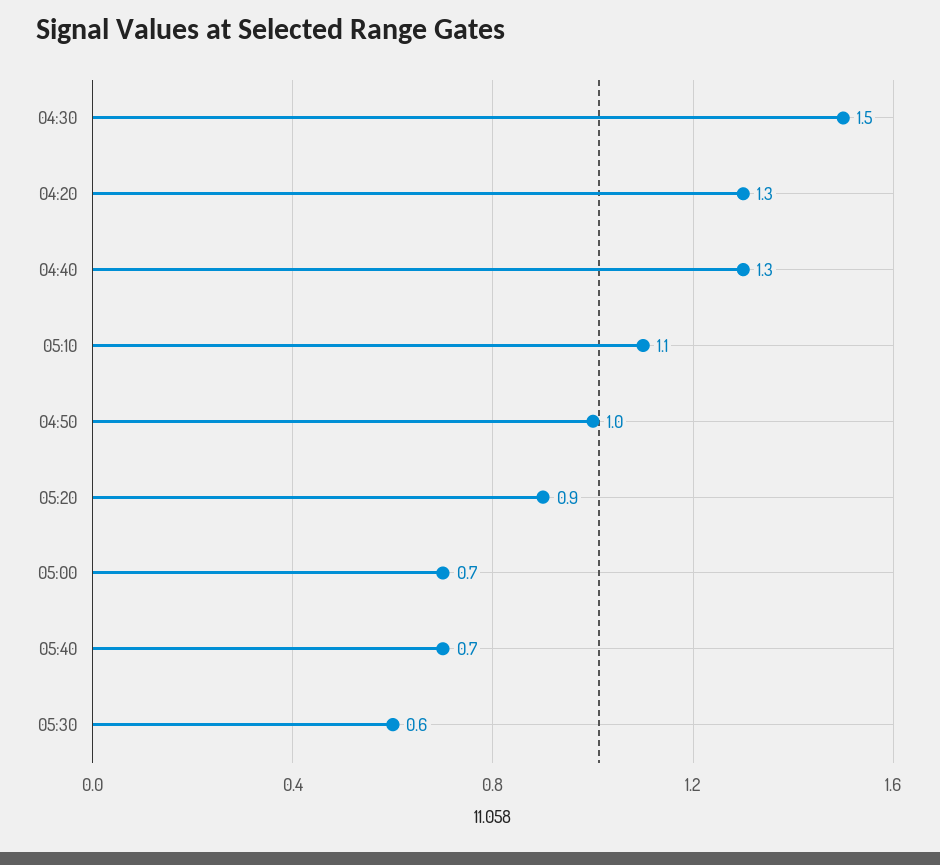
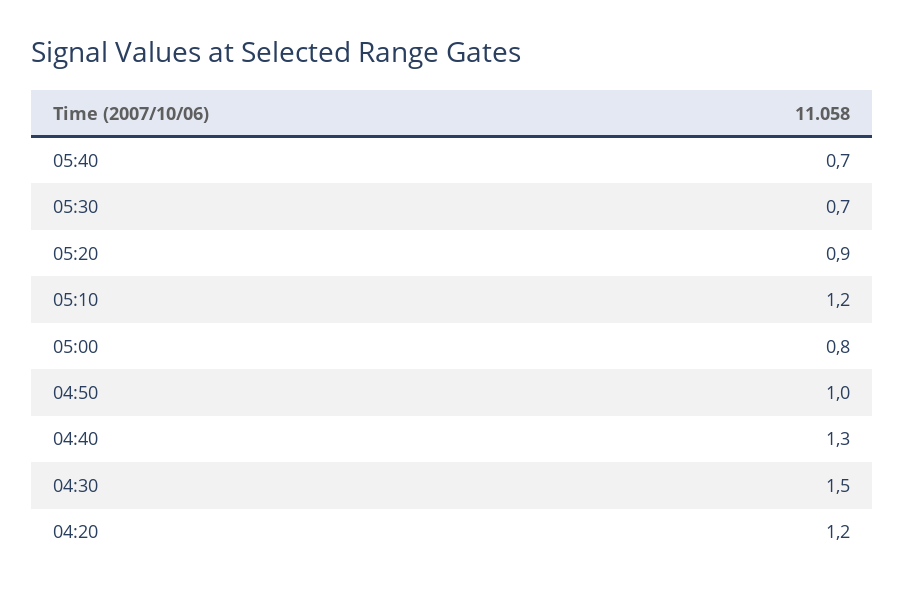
04:20: 1.3 -> 1.2
05:10: 1.1 -> 1.2
05:00: 0.7 -> 0.8
05:30: 0.6 -> 0.7

